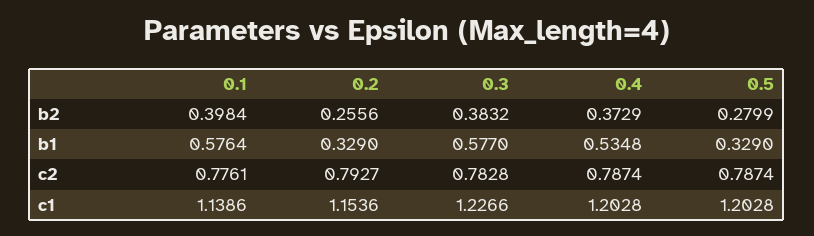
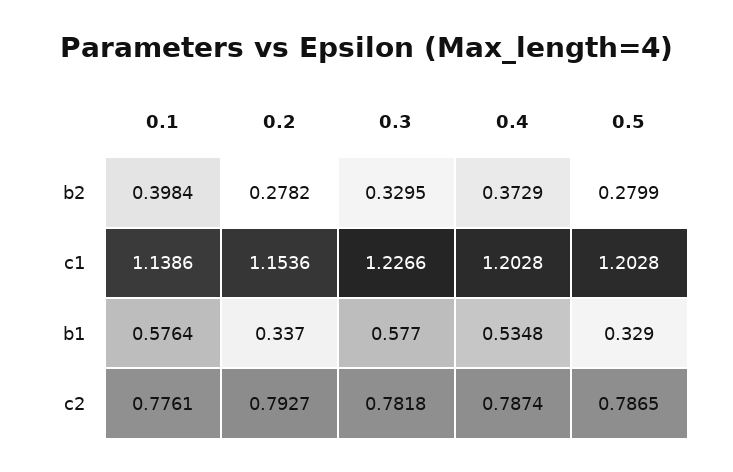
0.2, b2: 0.2556 -> 0.2782
0.3, b2: 0.3832 -> 0.3295
0.2, b1: 0.329 -> 0.337
0.3, c2: 0.7828 -> 0.7818
0.5, c2: 0.7874 -> 0.7865

